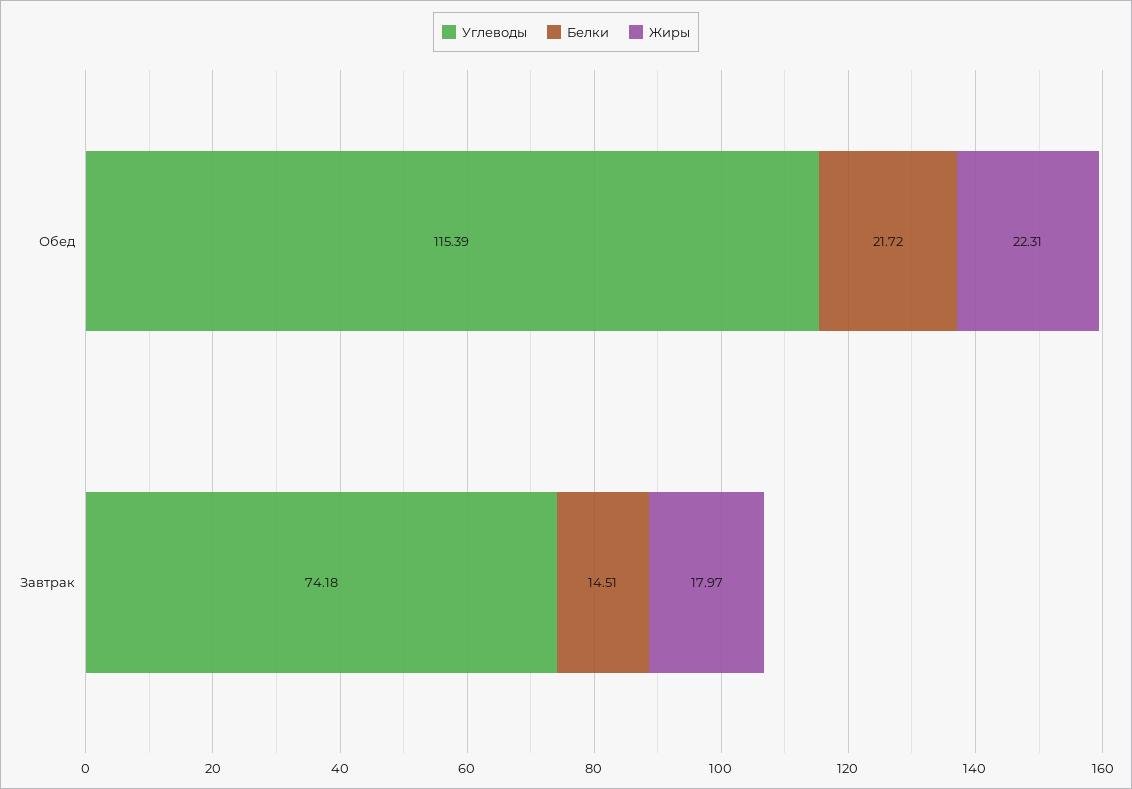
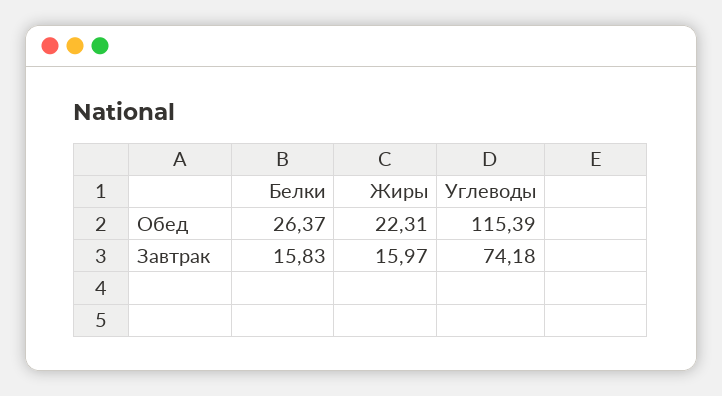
Белки, Обед: 21.72 -> 26.37
Белки, Завтрак: 14.51 -> 15.83
Жиры, Завтрак: 17.97 -> 15.97

